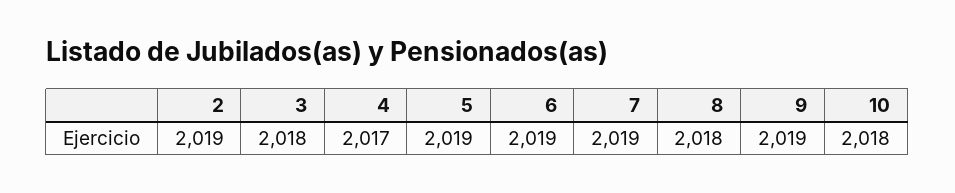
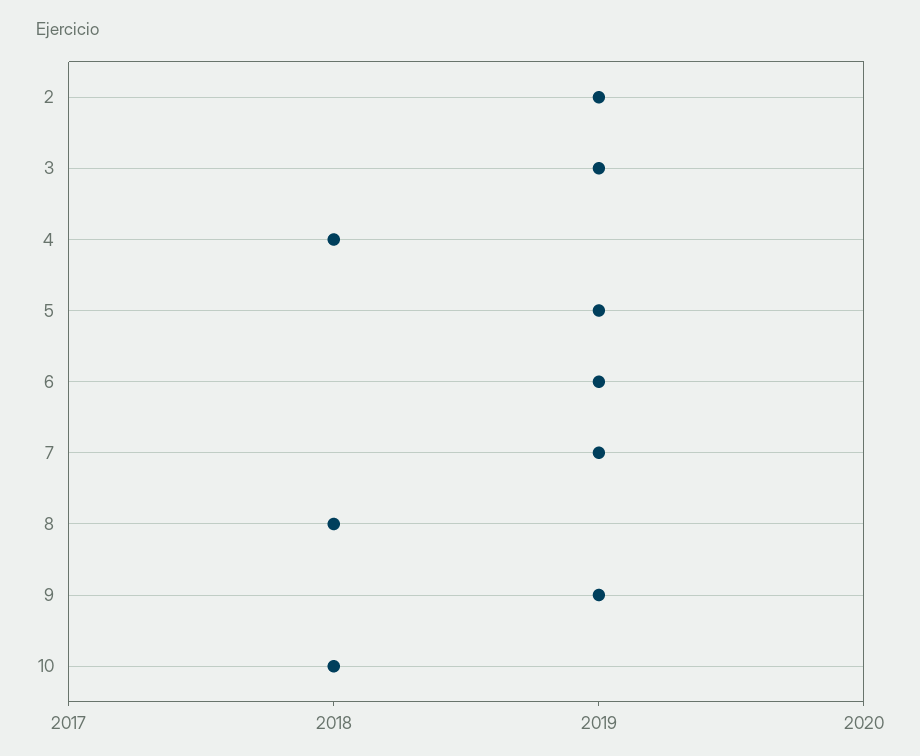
3: 2018 -> 2019
4: 2017 -> 2018

